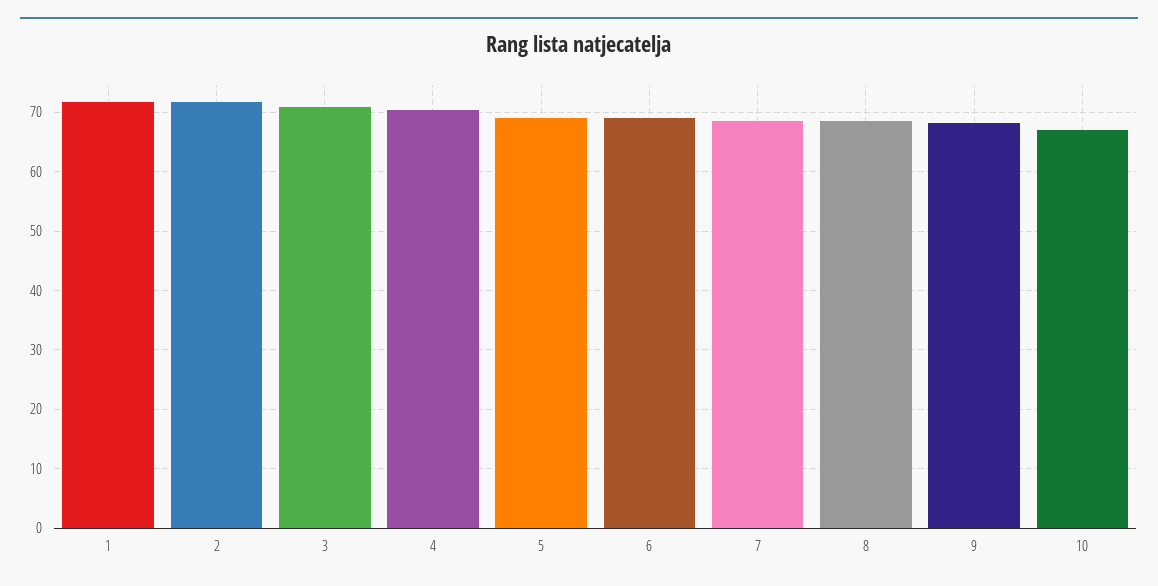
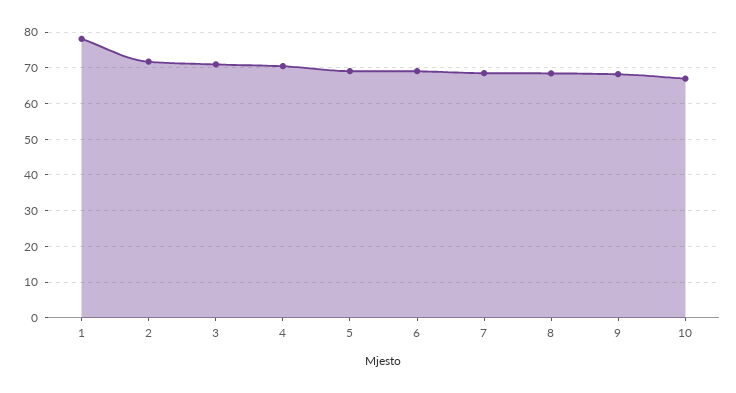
1: 72 -> 78

